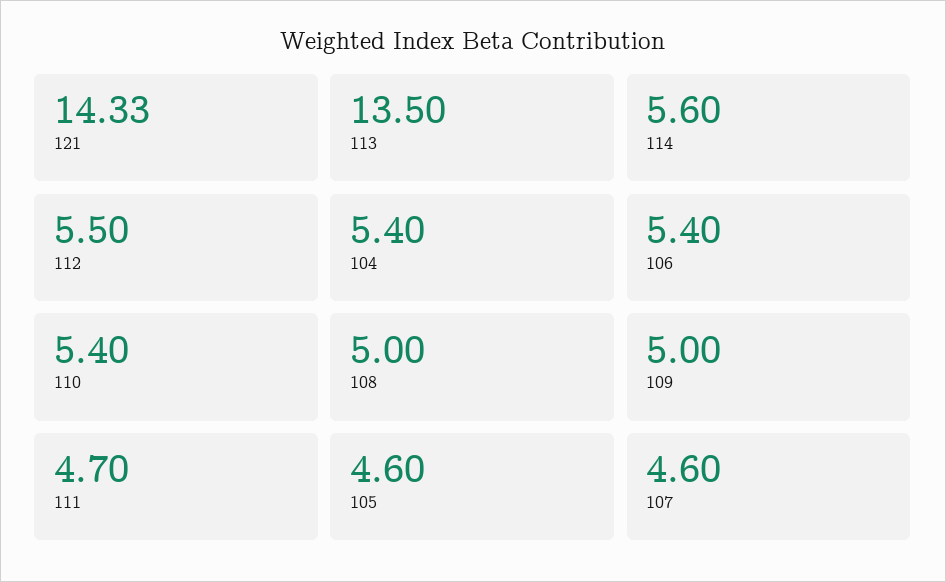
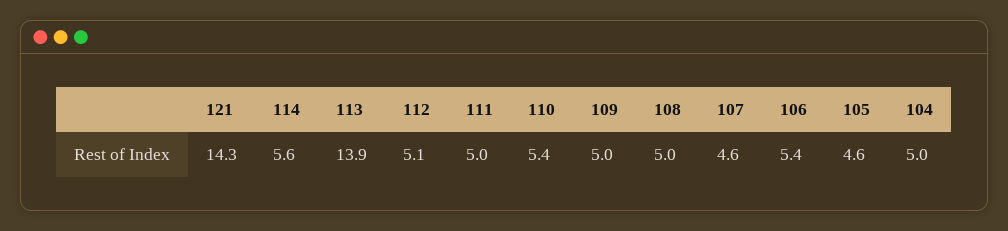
113: 13.5 -> 13.9
112: 5.5 -> 5.1
104: 5.4 -> 5
111: 4.7 -> 5

